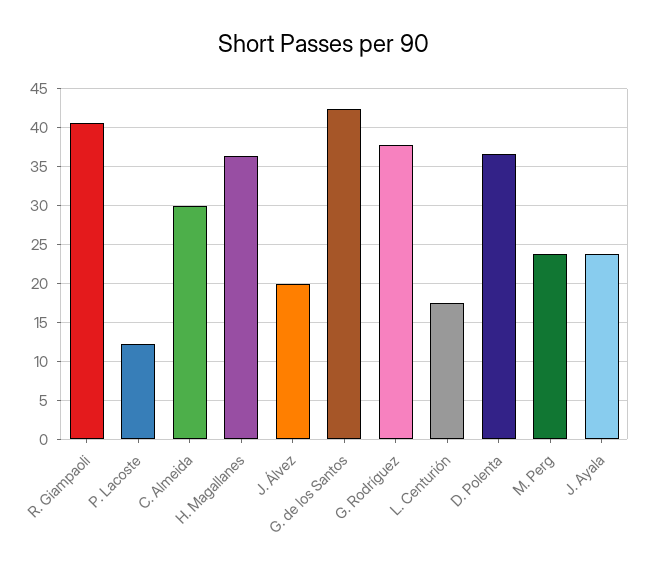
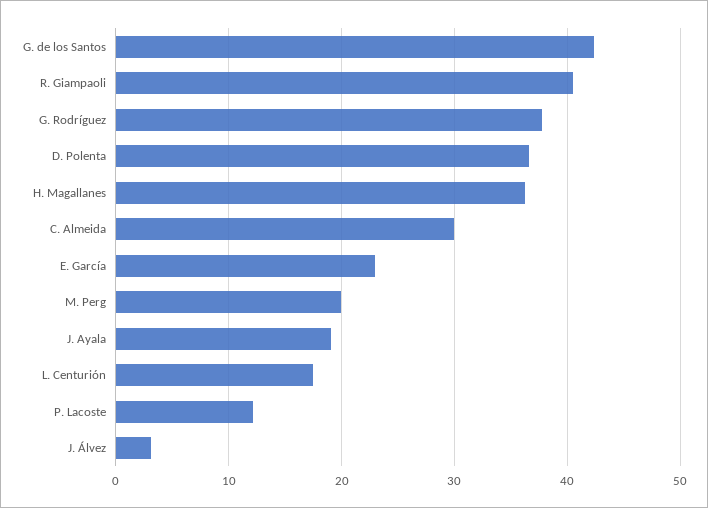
J. Álvez: 20 -> 3
M. Perg: 24 -> 20
J. Ayala: 24 -> 19
E. García: none -> 23

